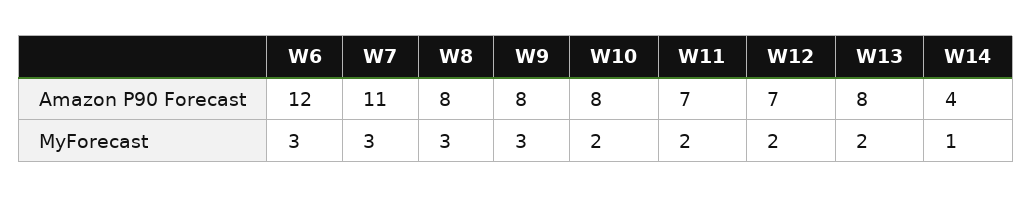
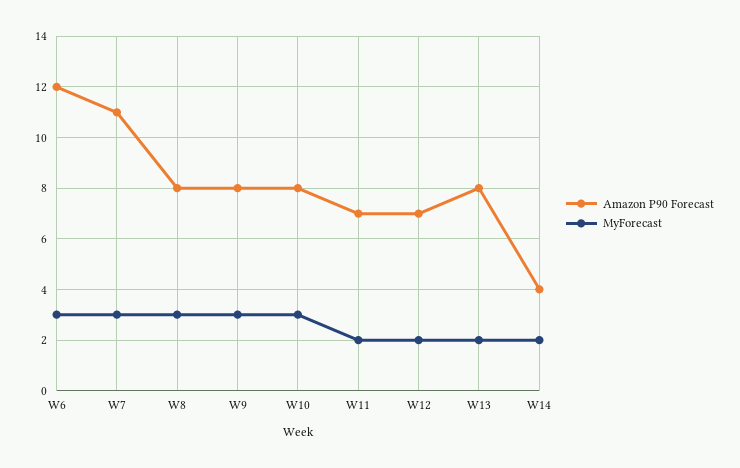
MyForecast, W10: 2 -> 3
MyForecast, W14: 1 -> 2

